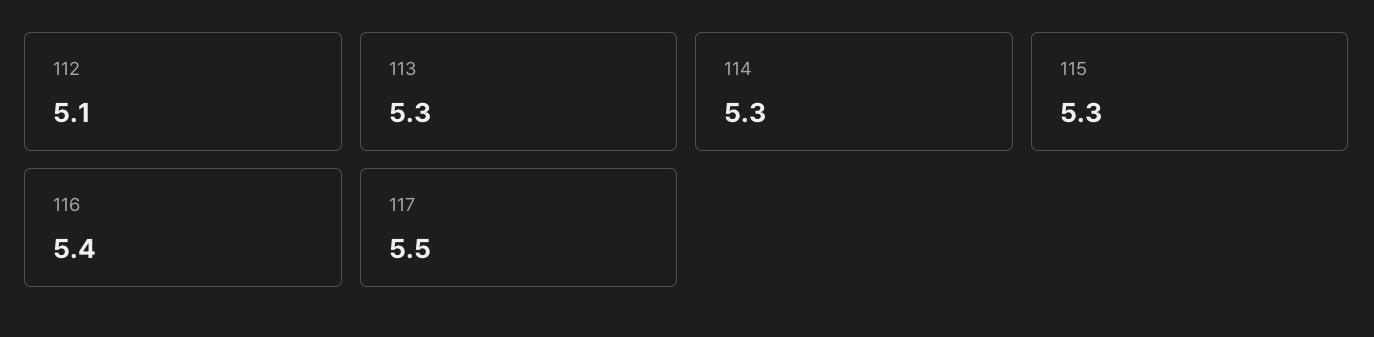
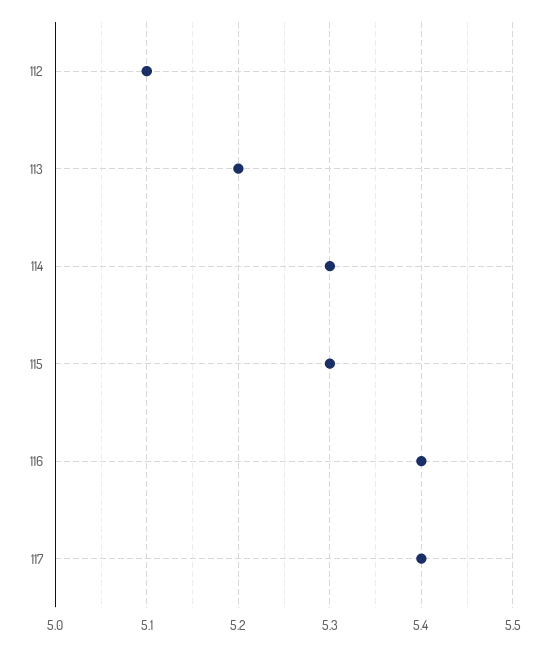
113: 5.3 -> 5.2
117: 5.5 -> 5.4

